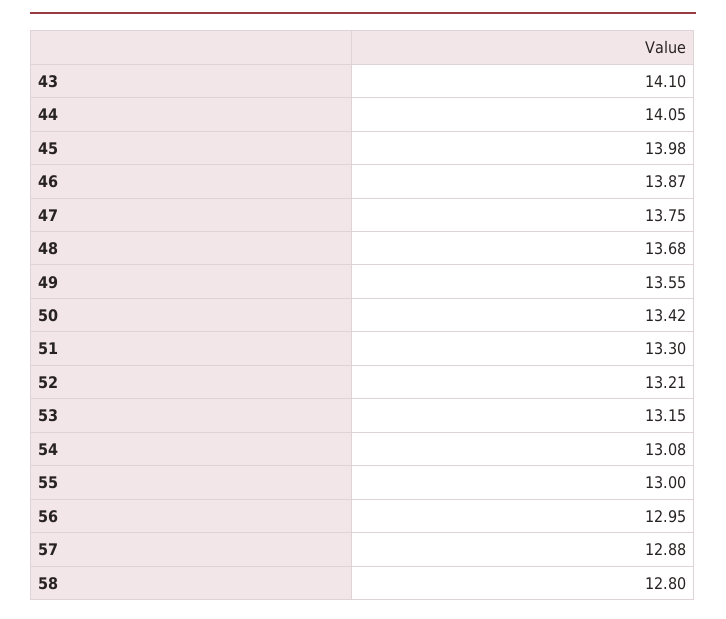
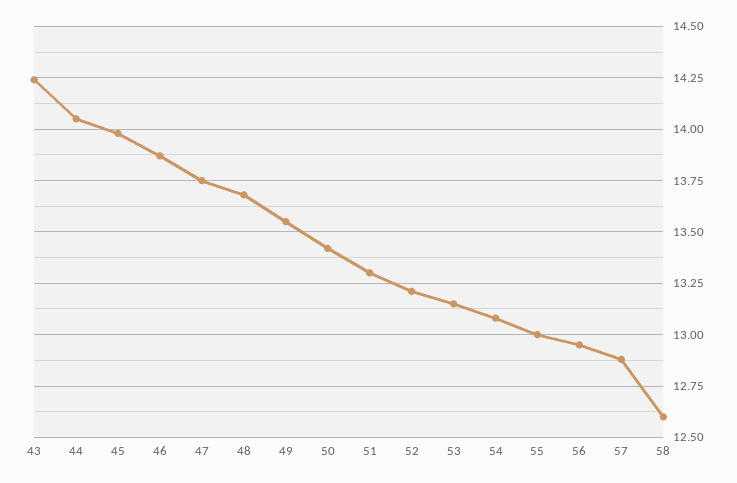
43: 14.1 -> 14.25
58: 12.8 -> 12.6

